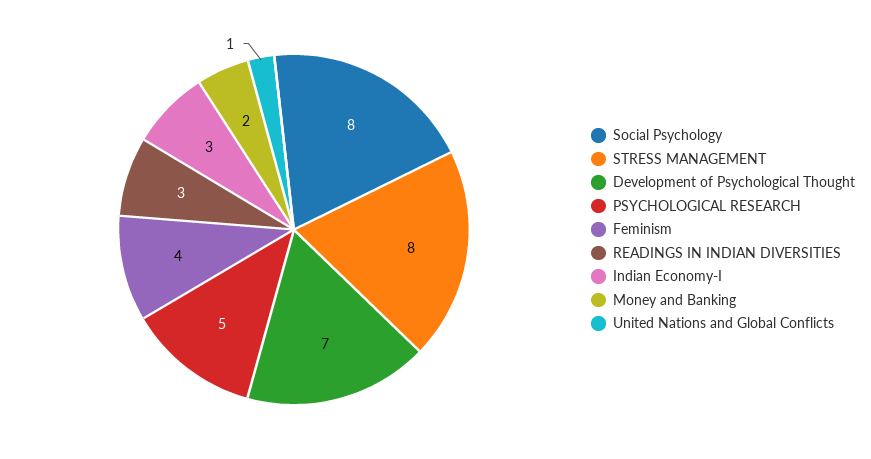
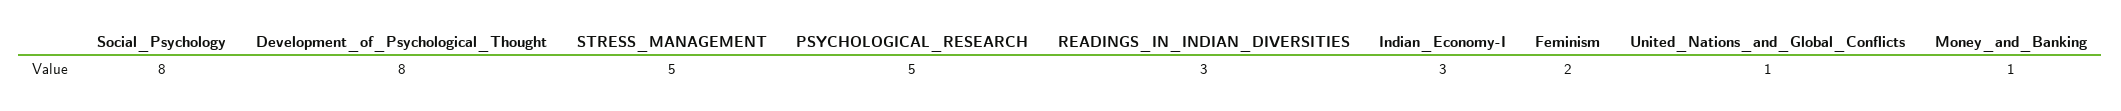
STRESS MANAGEMENT: 8 -> 5
Development of Psychological Thought: 7 -> 8
Feminism: 4 -> 2
Money and Banking: 2 -> 1

